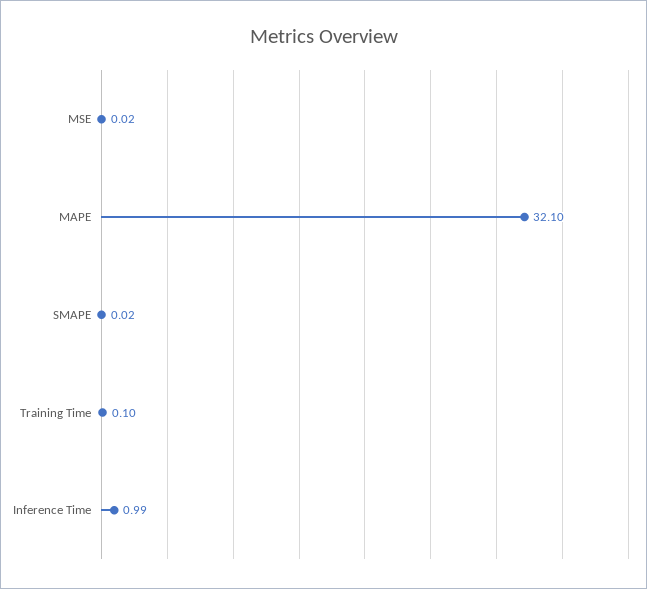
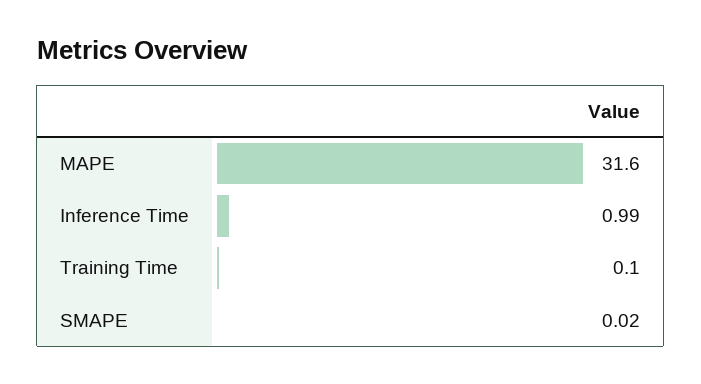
MSE: 0.02 -> none
MAPE: 32.1 -> 31.6

